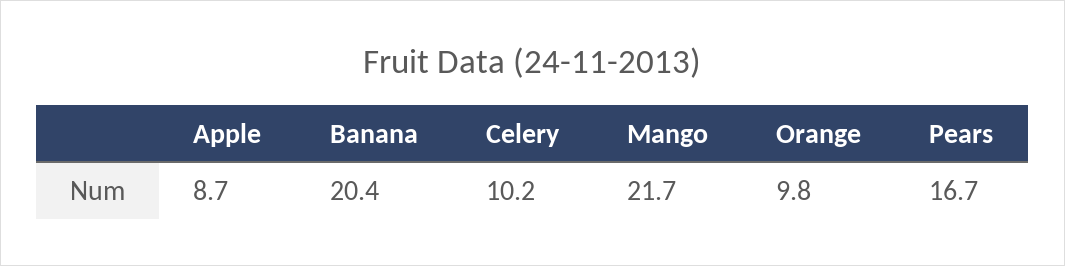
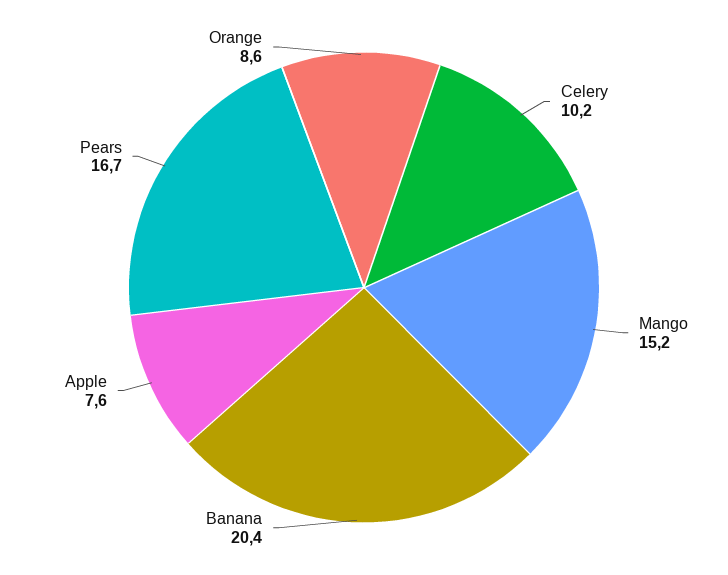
Apple: 8.7 -> 7.6
Mango: 21.7 -> 15.2
Orange: 9.8 -> 8.6

